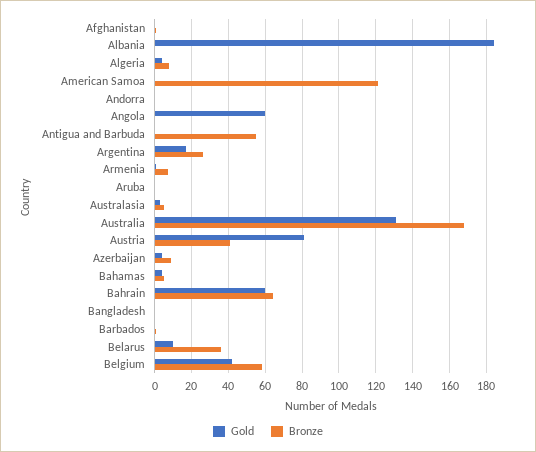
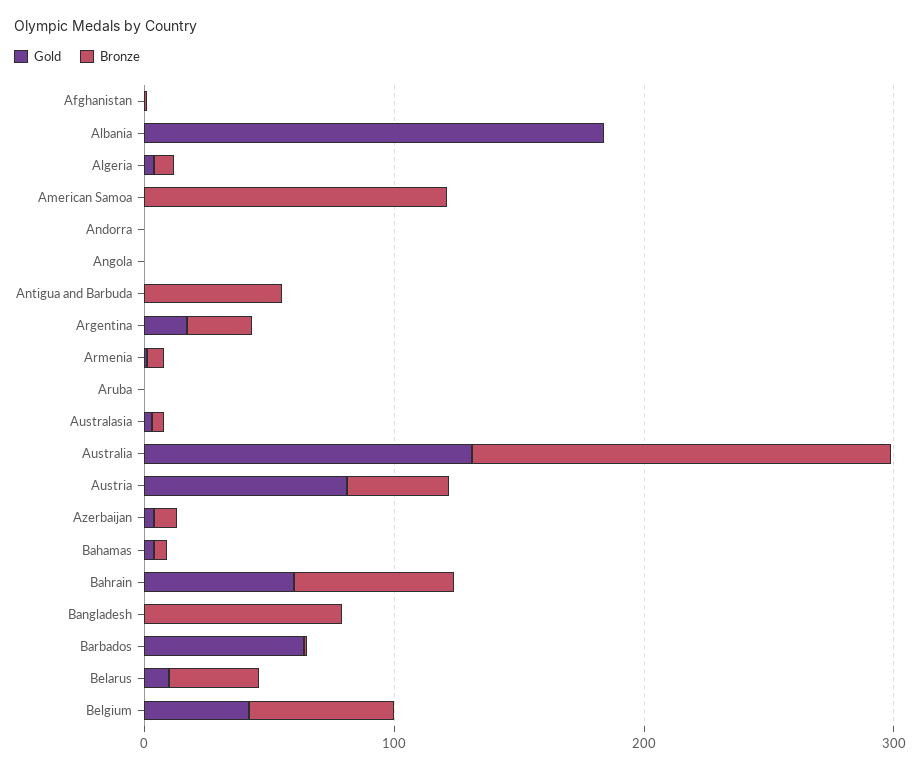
Gold, Angola: 60 -> 0
Bronze, Bangladesh: 0 -> 80
Gold, Barbados: 0 -> 60

